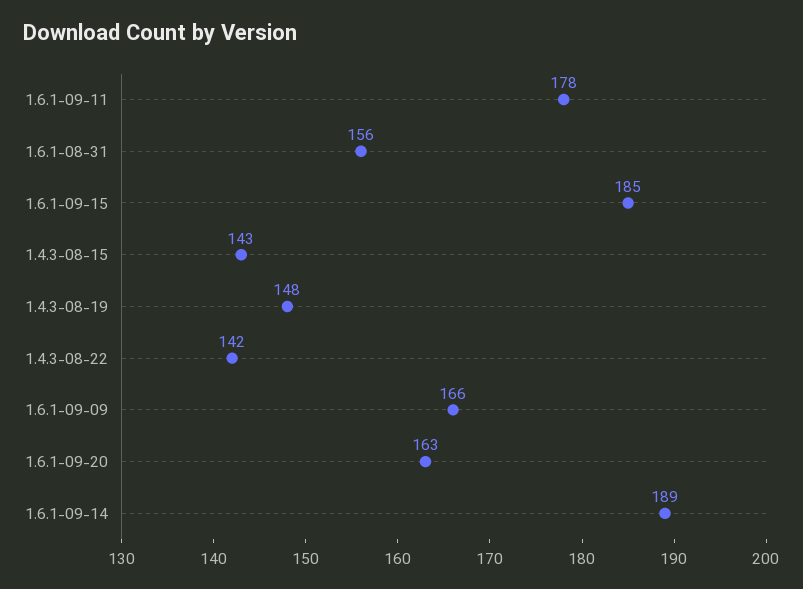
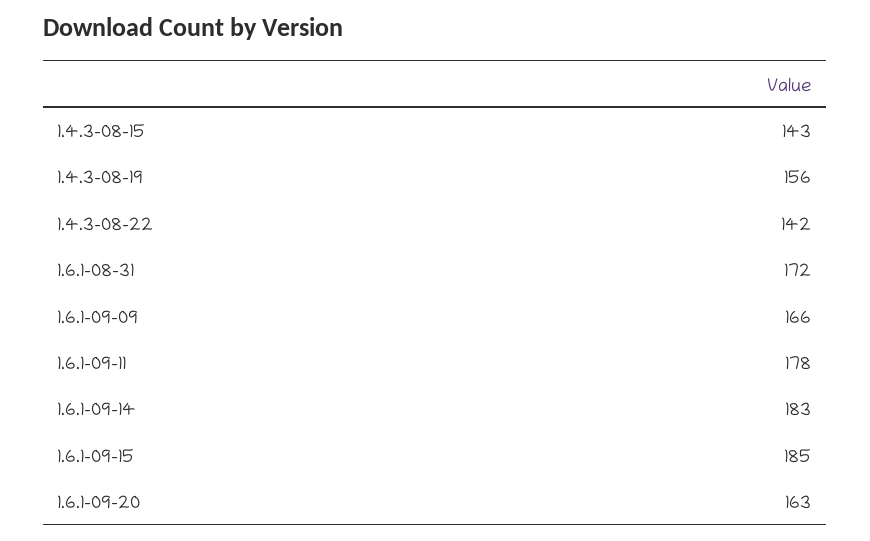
1.6.1-08-31: 156 -> 172
1.4.3-08-19: 148 -> 156
1.6.1-09-14: 189 -> 183

